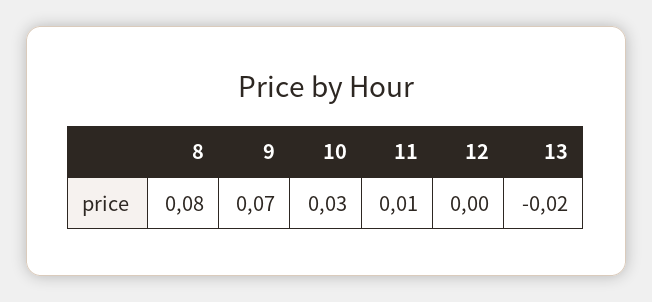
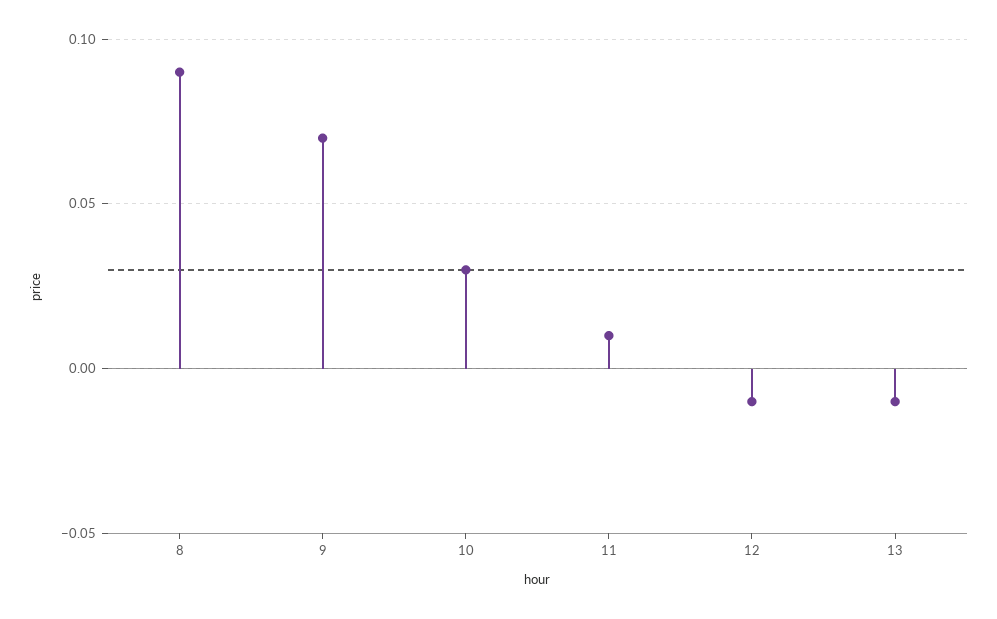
8: 0.08 -> 0.09
12: 0 -> -0.01
13: -0.02 -> -0.01

